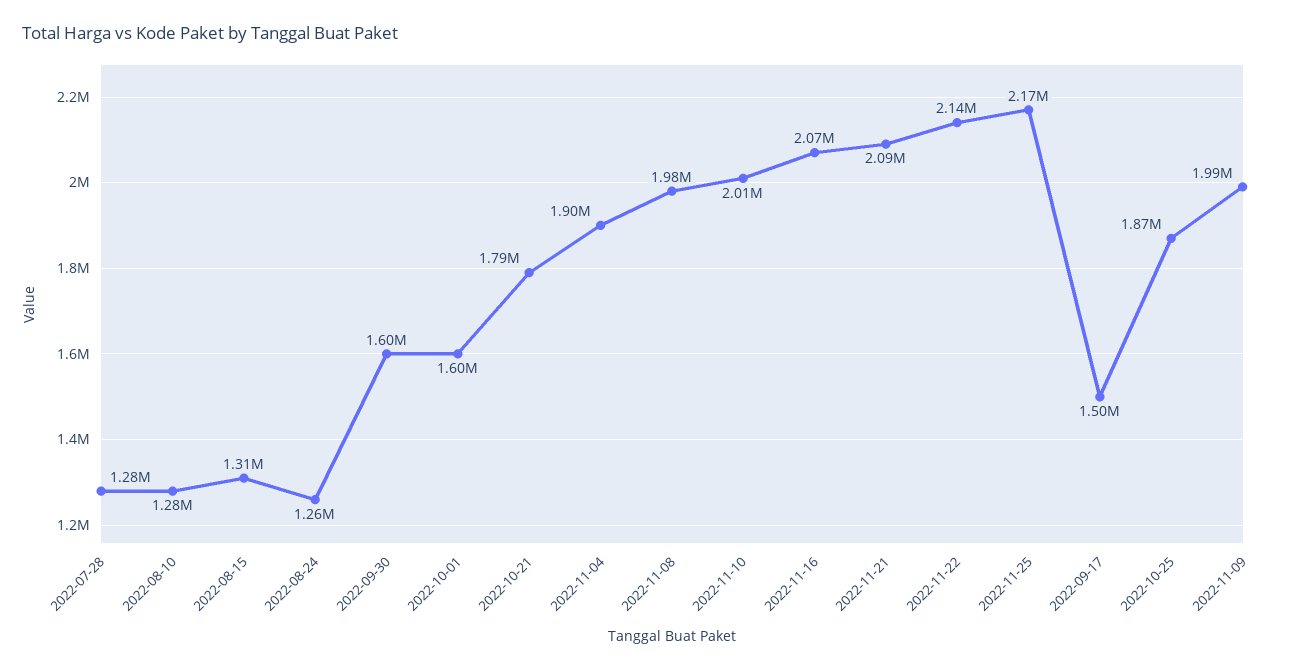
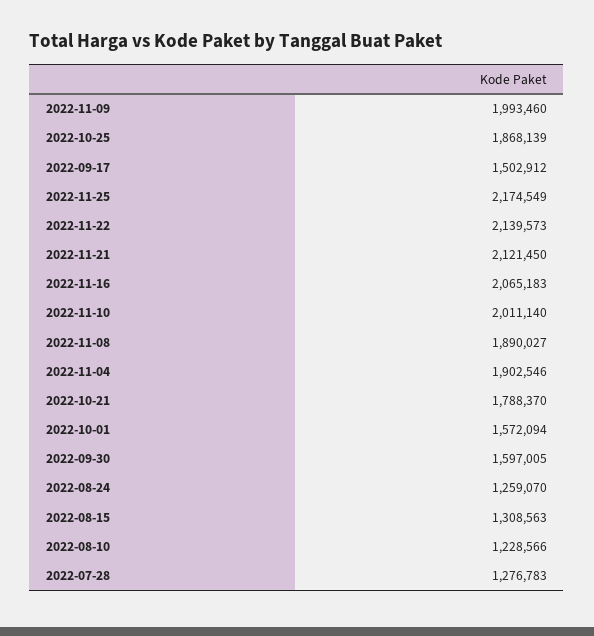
2022-08-10: 1280000 -> 1228566
2022-10-01: 1600000 -> 1572094
2022-11-08: 1980000 -> 1890027
2022-11-21: 2090000 -> 2121450

